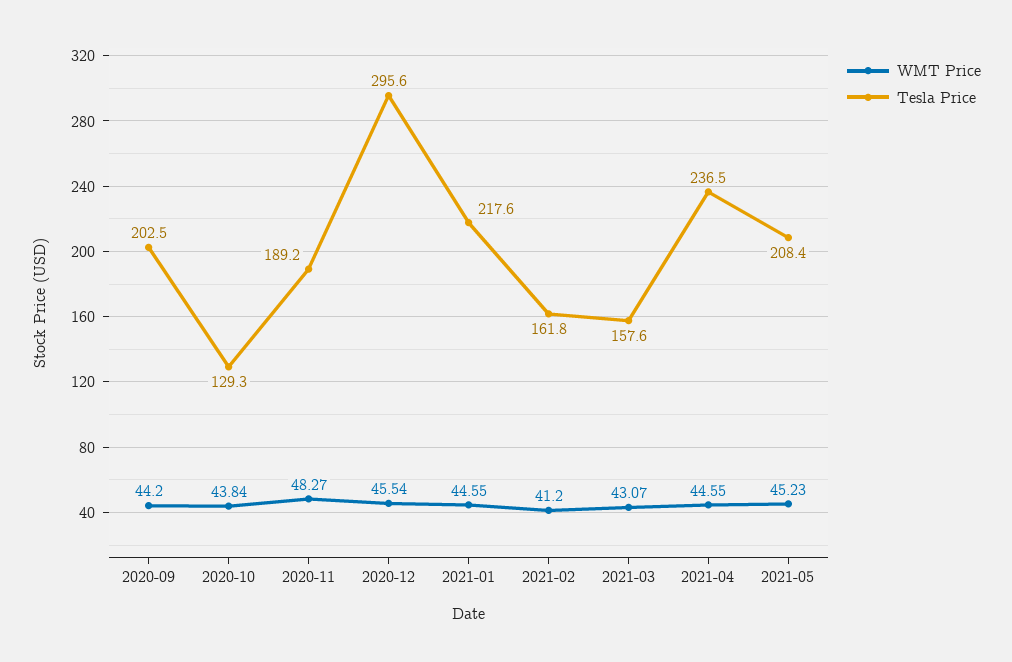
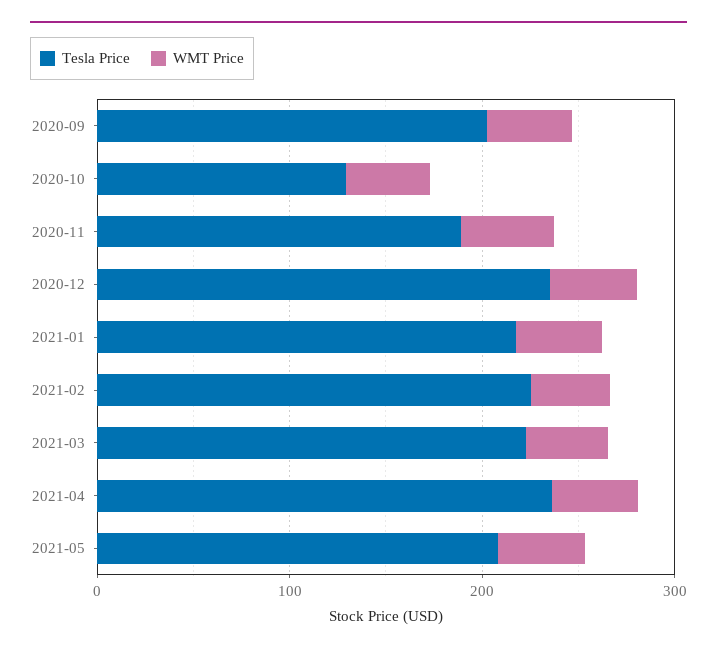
Tesla Price, 2020-12: 295.6 -> 240
Tesla Price, 2021-02: 161.8 -> 220
Tesla Price, 2021-03: 157.6 -> 220

